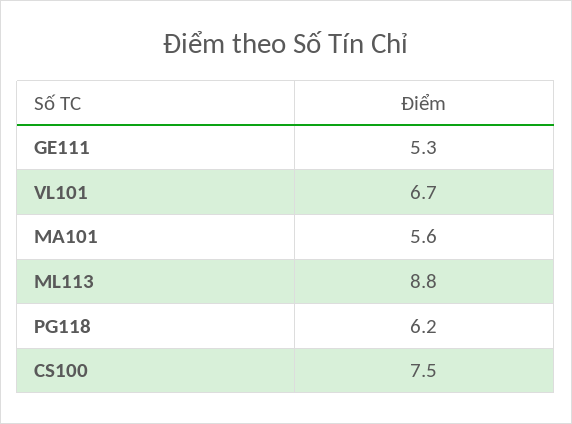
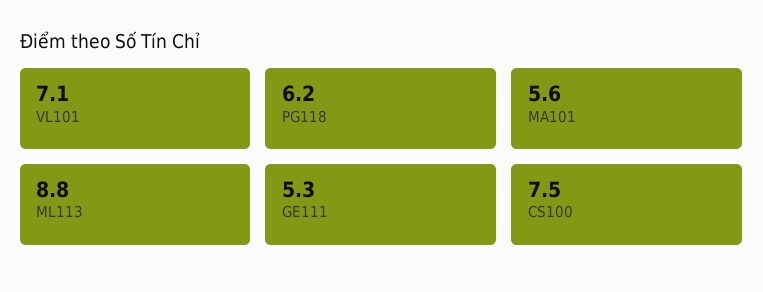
VL101: 6.7 -> 7.1

